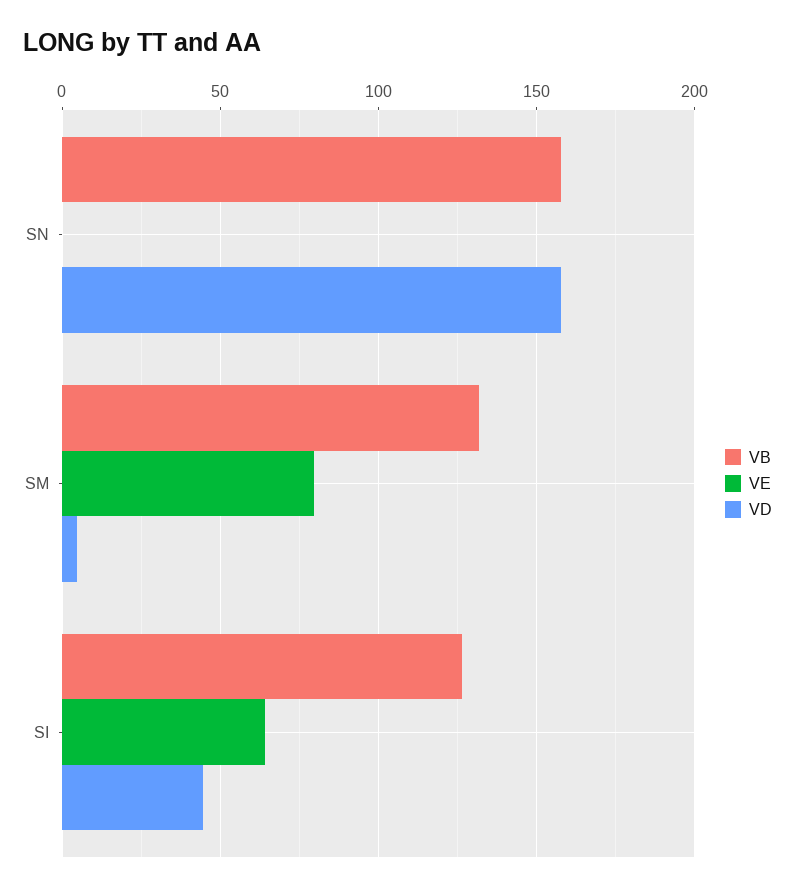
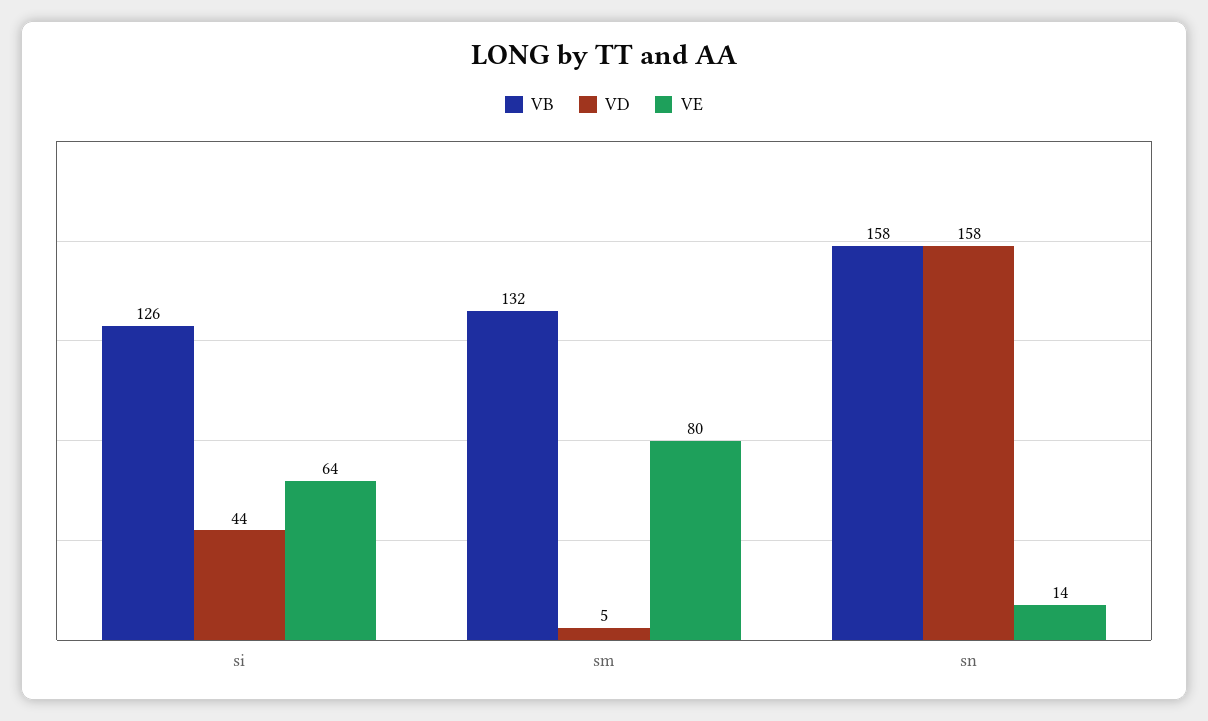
VE, SN: 0 -> 14

